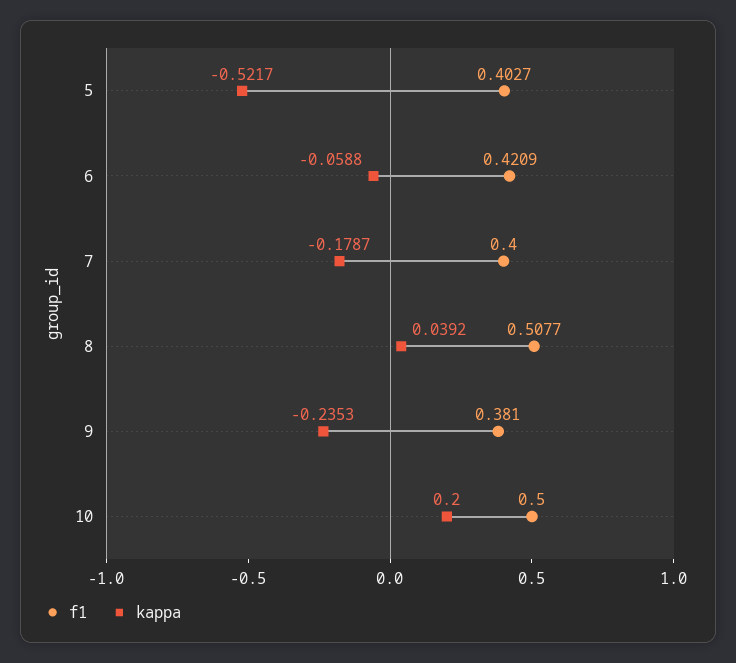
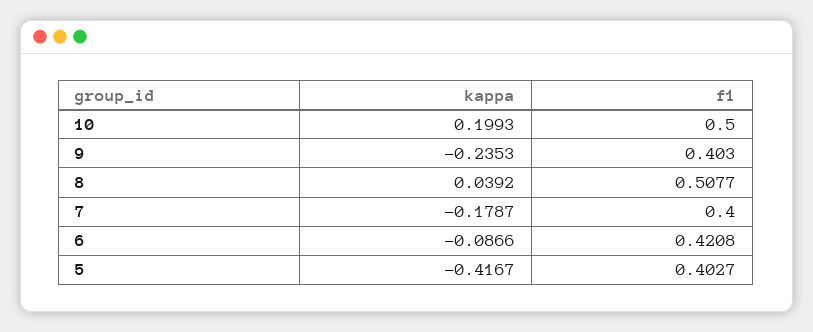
kappa, 5: -0.5217 -> -0.4167
f1, 6: 0.4209 -> 0.4208
kappa, 6: -0.0588 -> -0.0866
f1, 9: 0.381 -> 0.403
kappa, 10: 0.2 -> 0.1993

